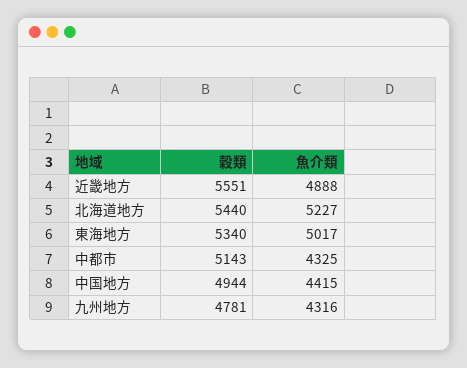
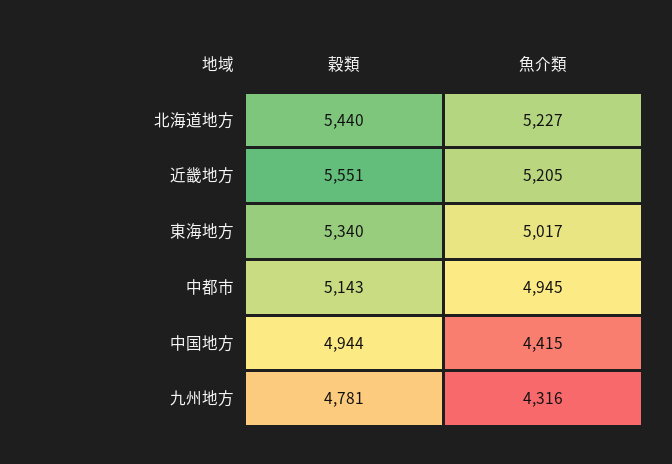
魚介類, 近畿地方: 4888 -> 5205
魚介類, 中都市: 4325 -> 4945

